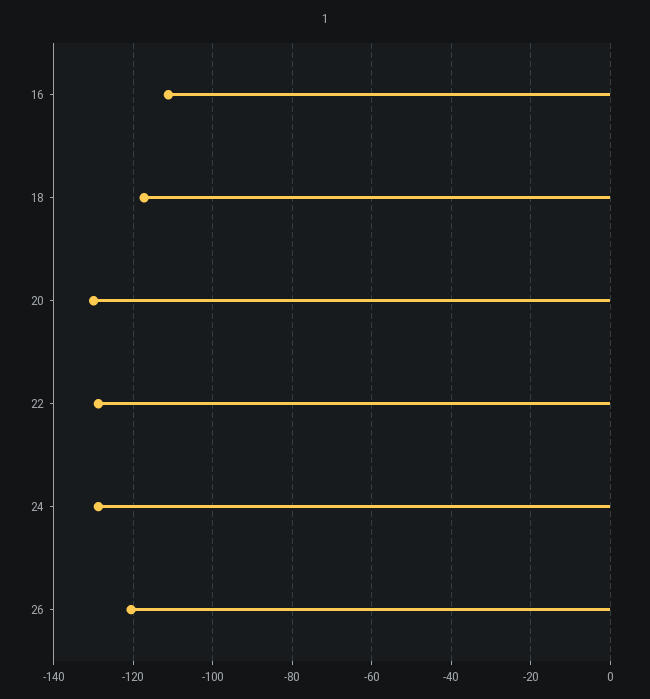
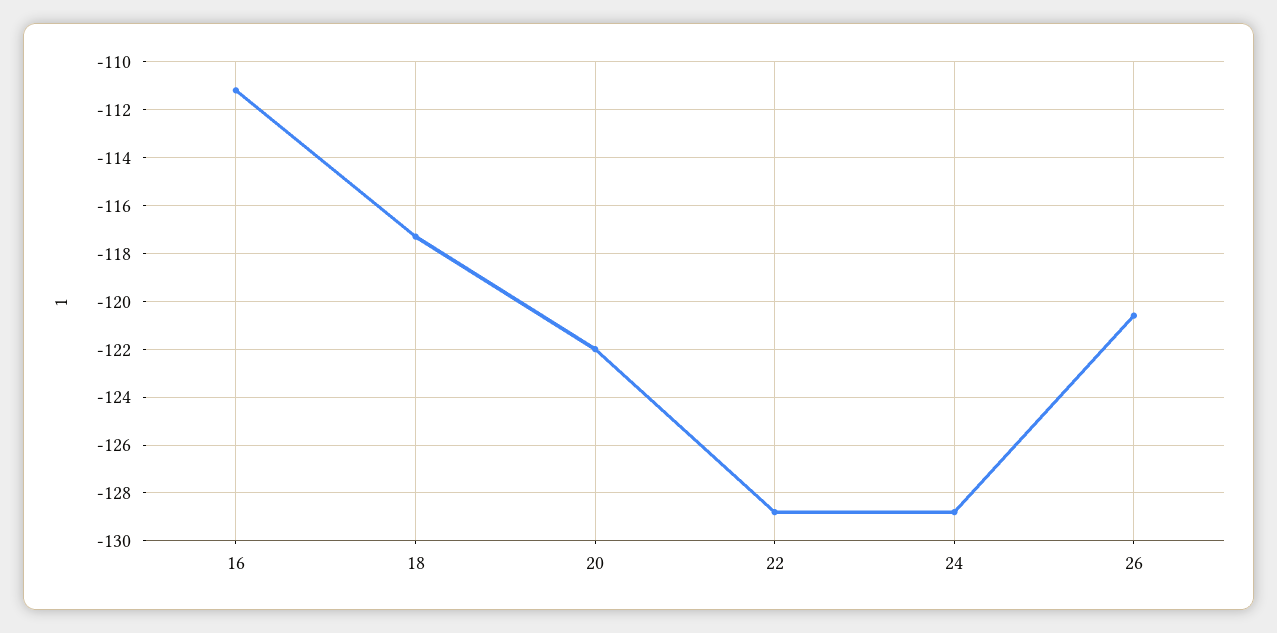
20: -130 -> -122

